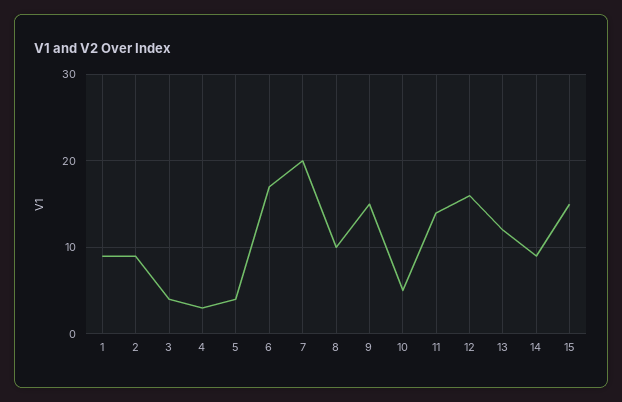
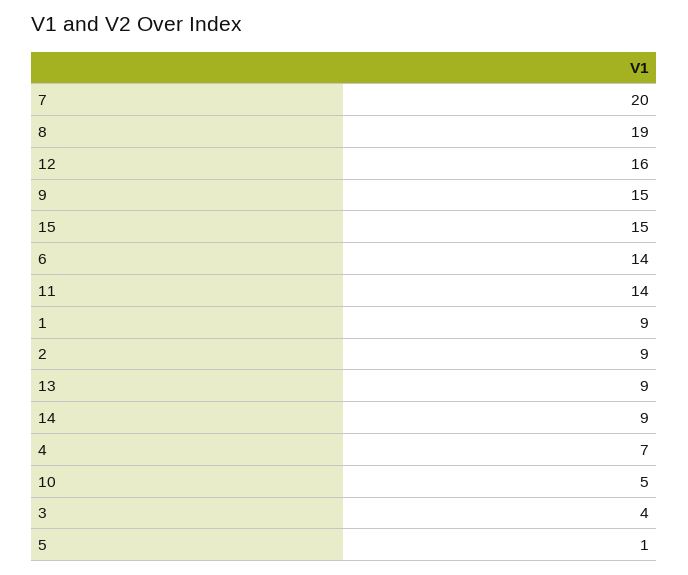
4: 3 -> 7
5: 4 -> 1
6: 17 -> 14
8: 10 -> 19
13: 12 -> 9

